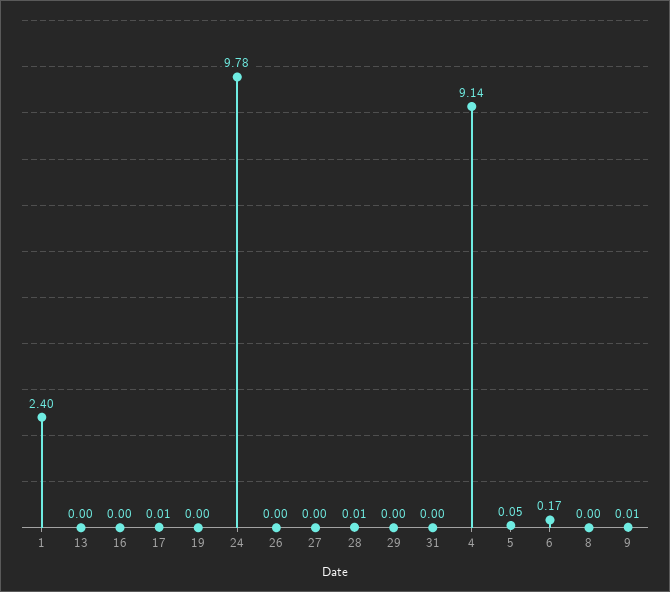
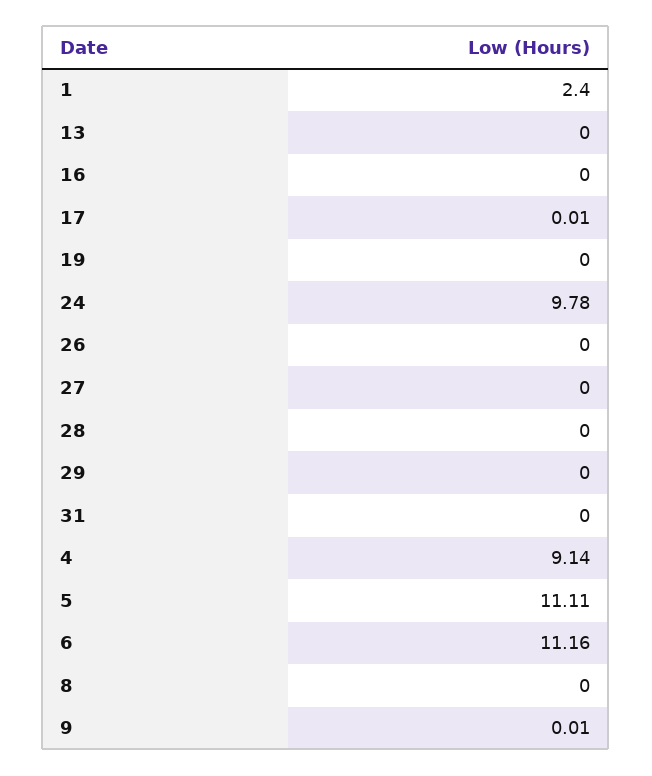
28: 0.01 -> 0
5: 0.05 -> 11.11
6: 0.17 -> 11.16

